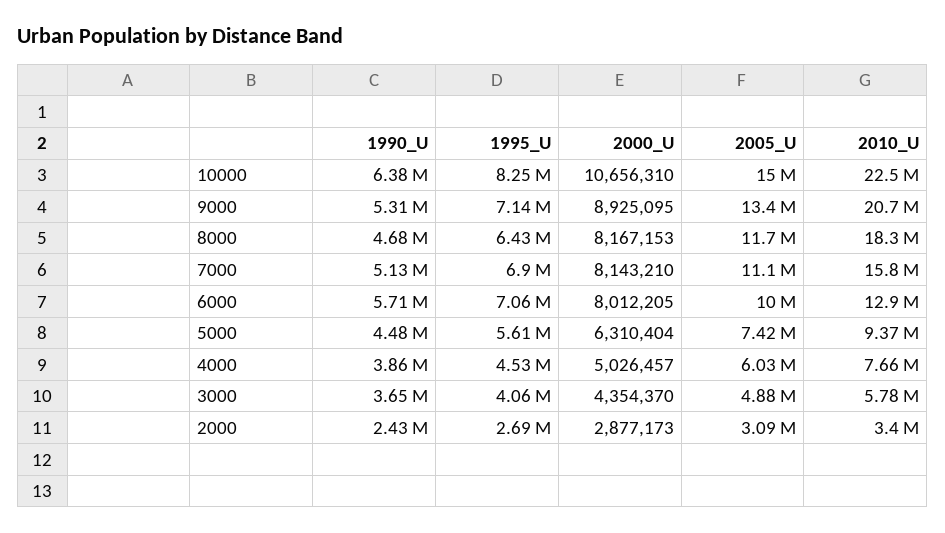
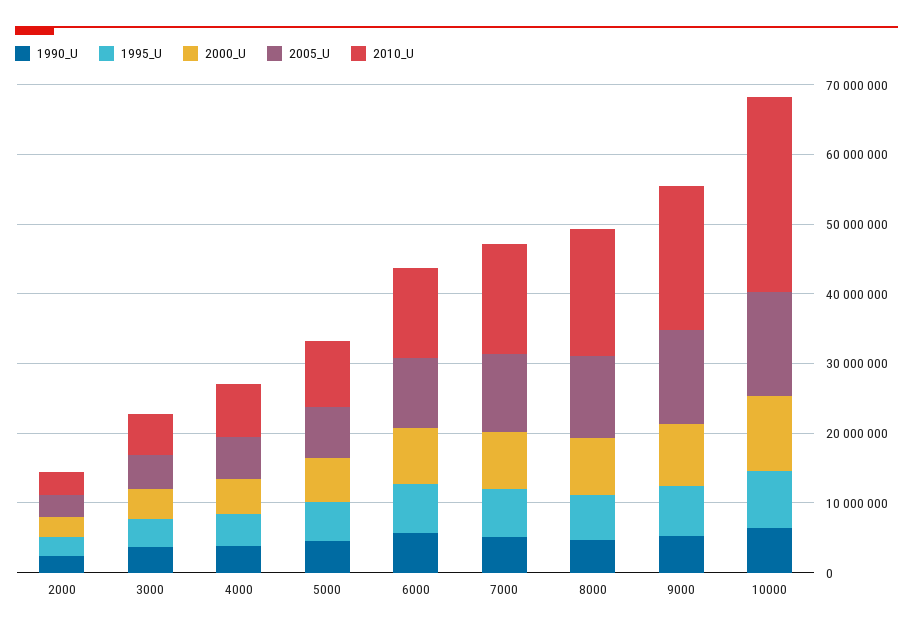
2010_U, 10000: 22500000 -> 28000000

